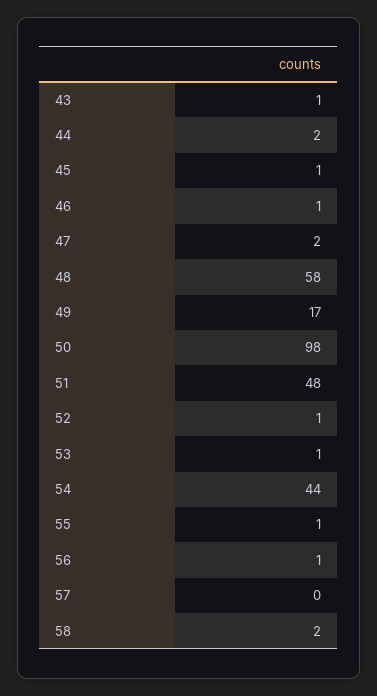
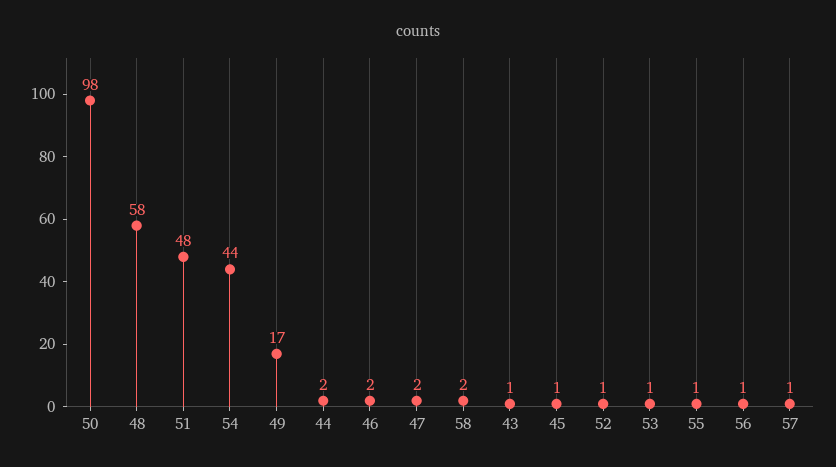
46: 1 -> 2
57: 0 -> 1

